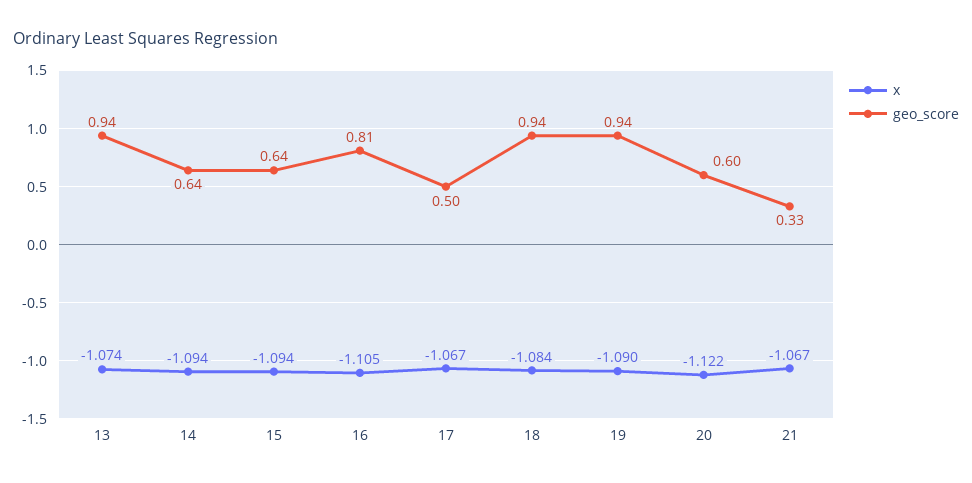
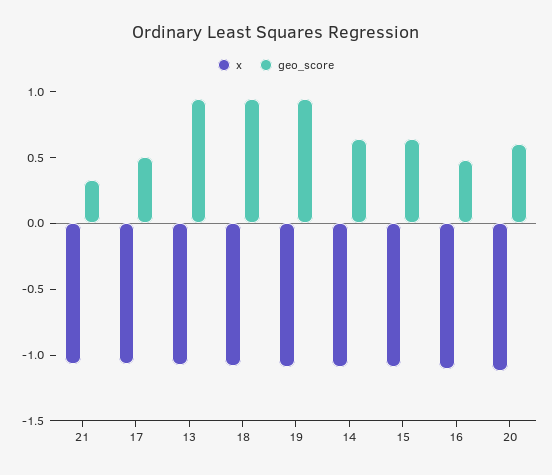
geo_score, 16: 0.81 -> 0.5

